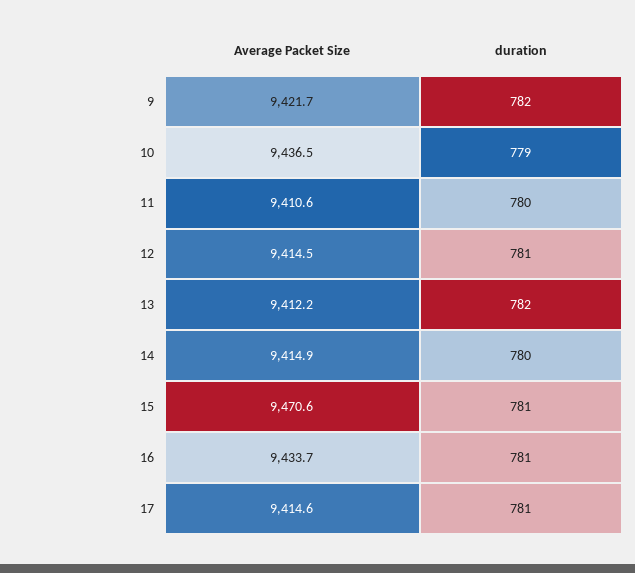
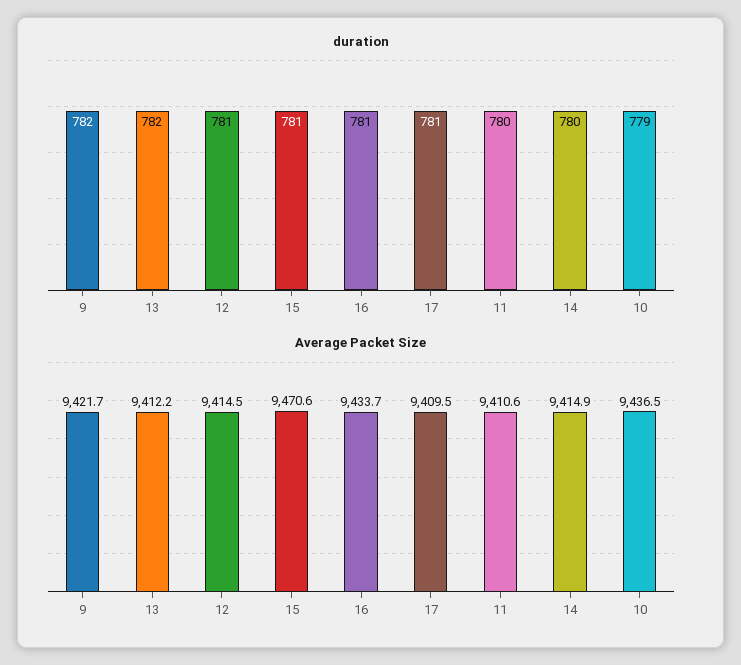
Average Packet Size, 17: 9414.6 -> 9409.5

